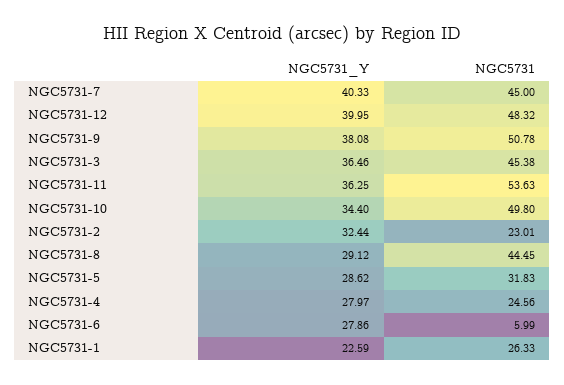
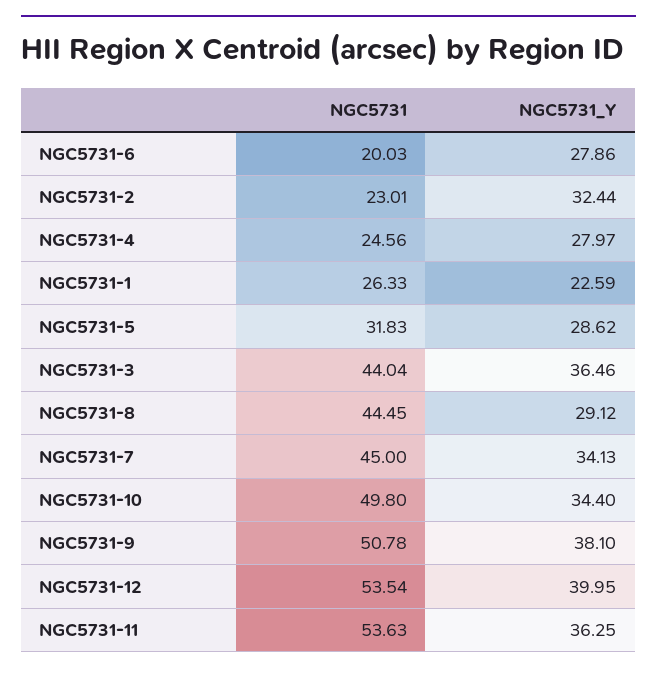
NGC5731_Y, NGC5731-7: 40.33 -> 34.13
NGC5731, NGC5731-12: 48.32 -> 53.54
NGC5731_Y, NGC5731-9: 38.08 -> 38.1
NGC5731, NGC5731-3: 45.38 -> 44.04
NGC5731, NGC5731-6: 5.99 -> 20.03

